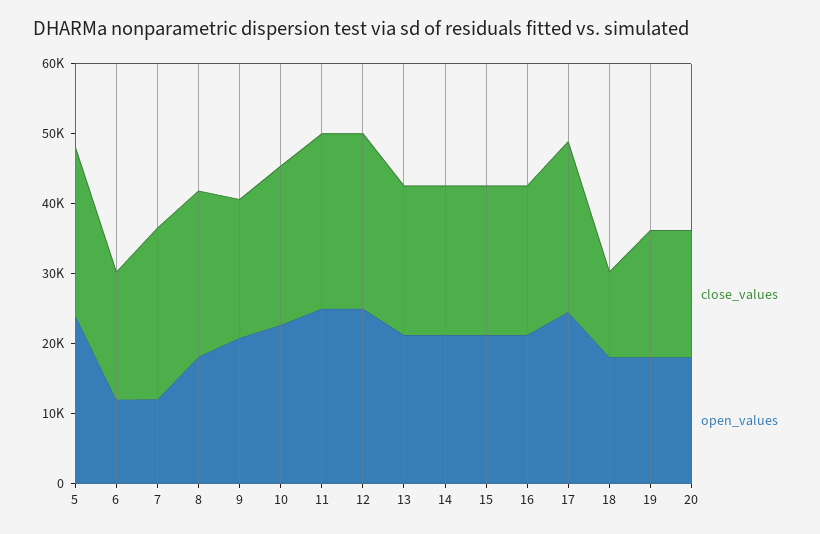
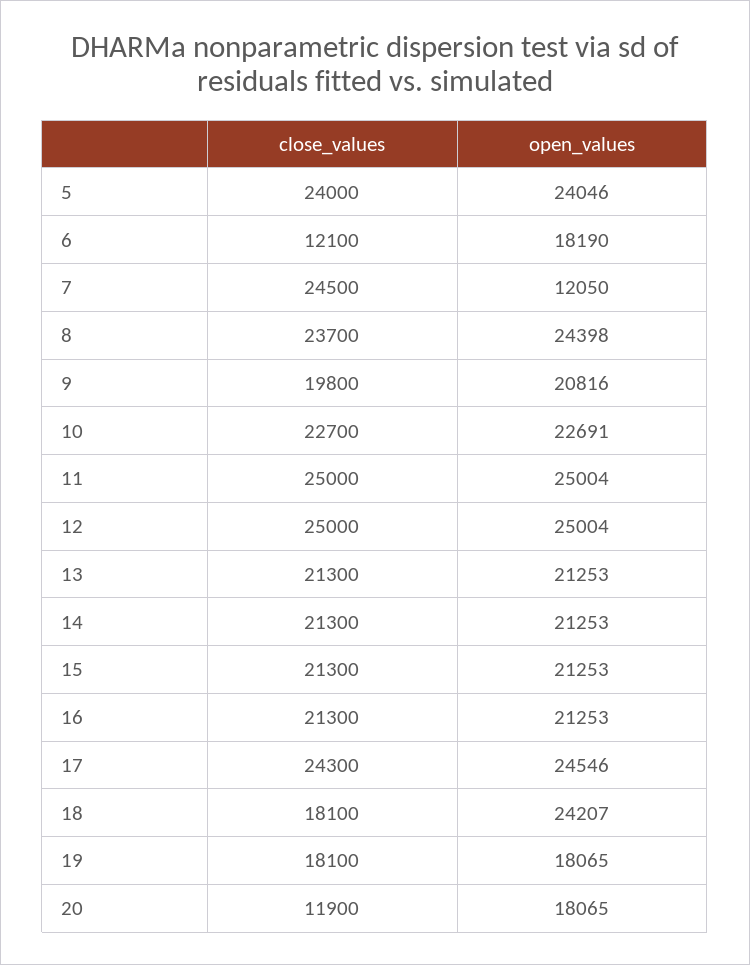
close_values, 6: 18000 -> 12100
open_values, 6: 12000 -> 18190
open_values, 8: 18000 -> 24398
close_values, 18: 12000 -> 18100
open_values, 18: 18000 -> 24207
close_values, 20: 18000 -> 11900

